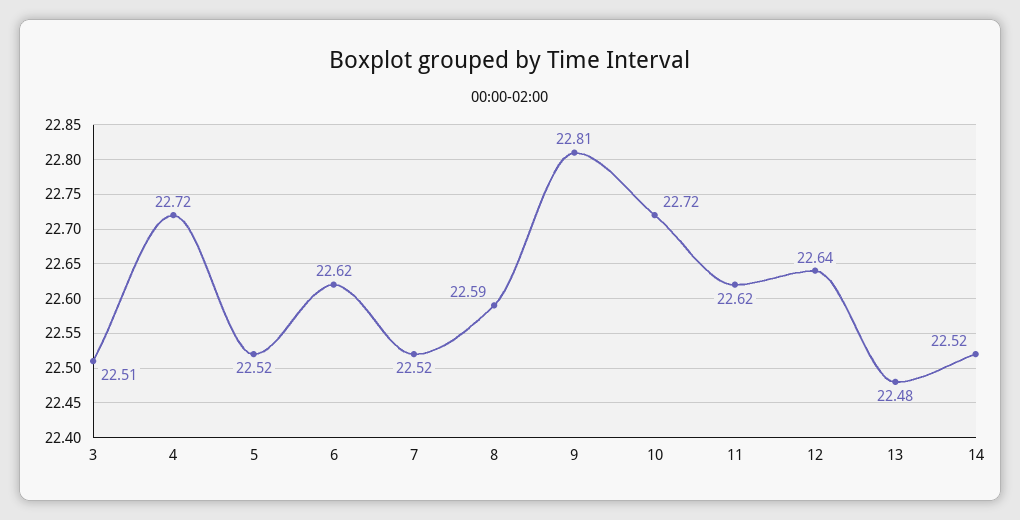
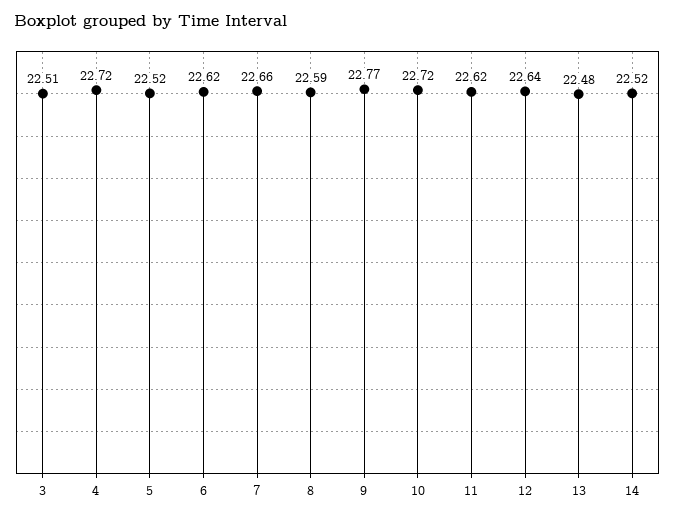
7: 22.52 -> 22.66
9: 22.81 -> 22.77

